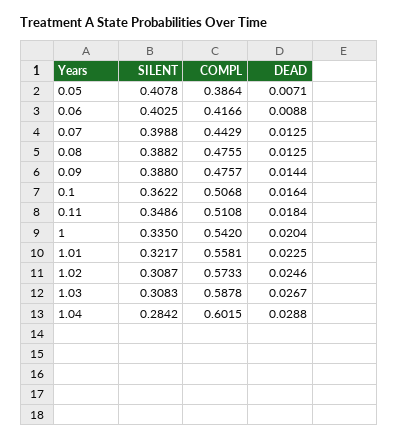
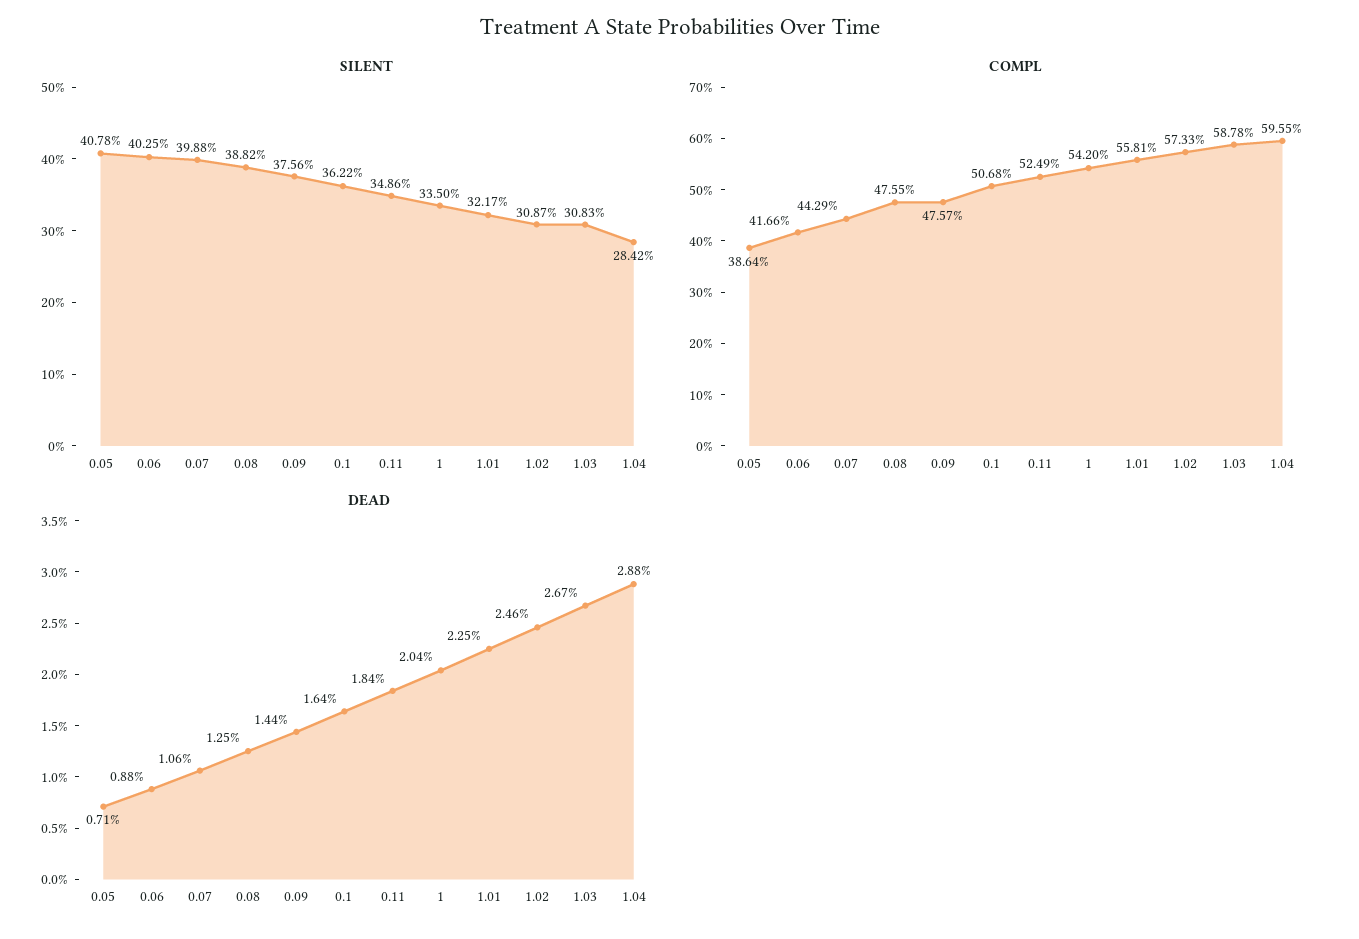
DEAD, 0.07: 0.0125 -> 0.0106
SILENT, 0.09: 0.388 -> 0.3756
COMPL, 0.11: 0.5108 -> 0.5249
COMPL, 1.04: 0.6015 -> 0.5955

